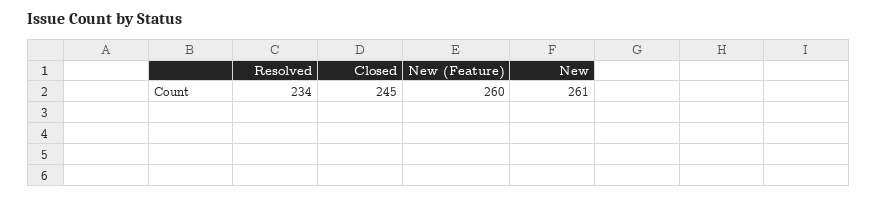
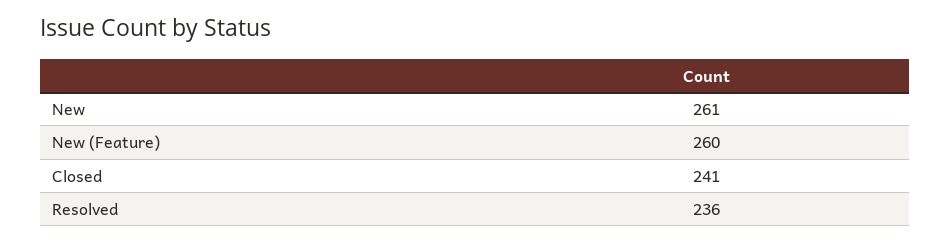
Resolved: 234 -> 236
Closed: 245 -> 241

